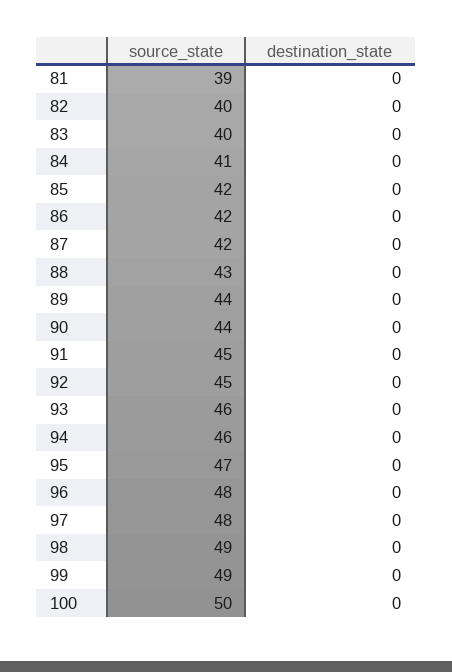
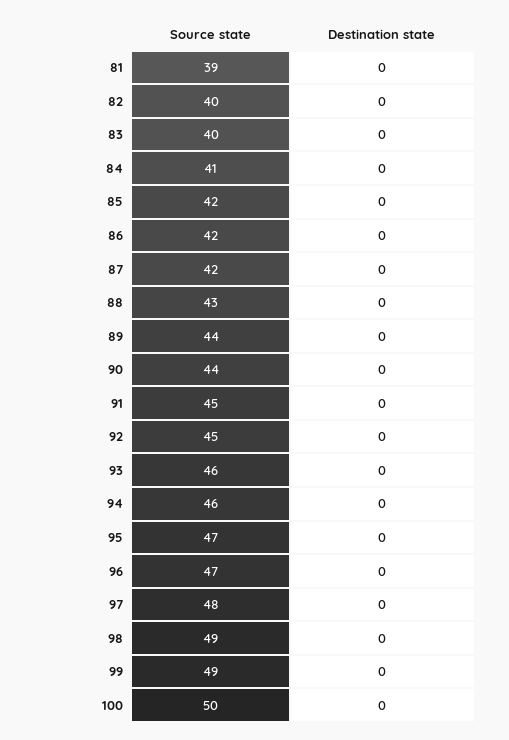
source_state, 96: 48 -> 47

